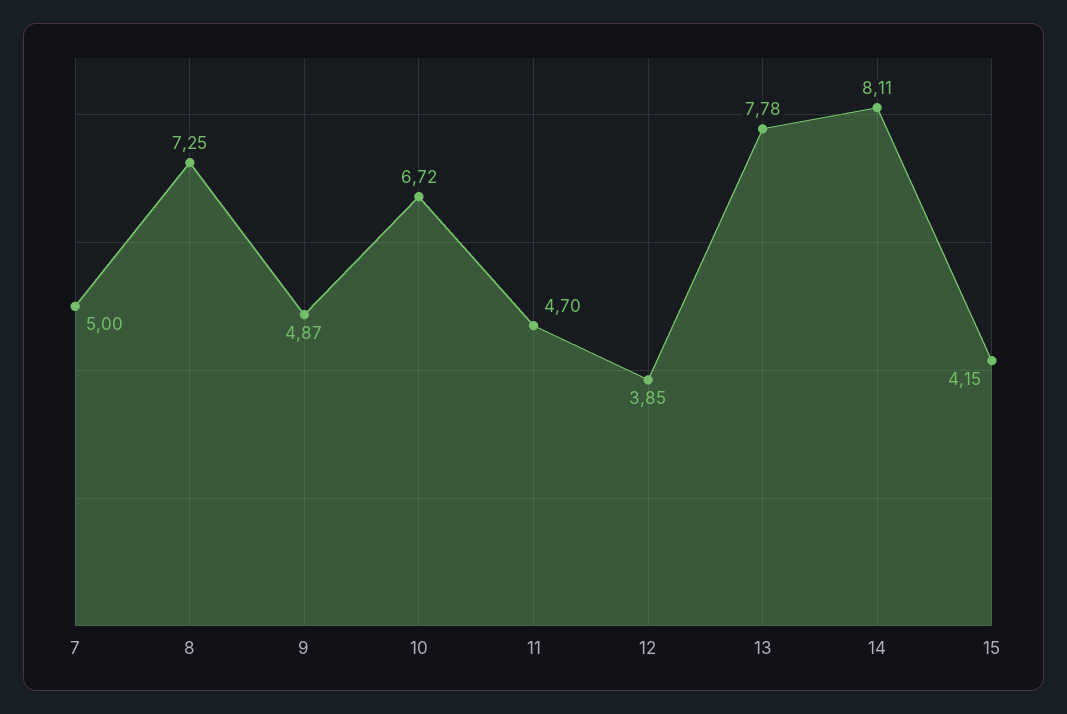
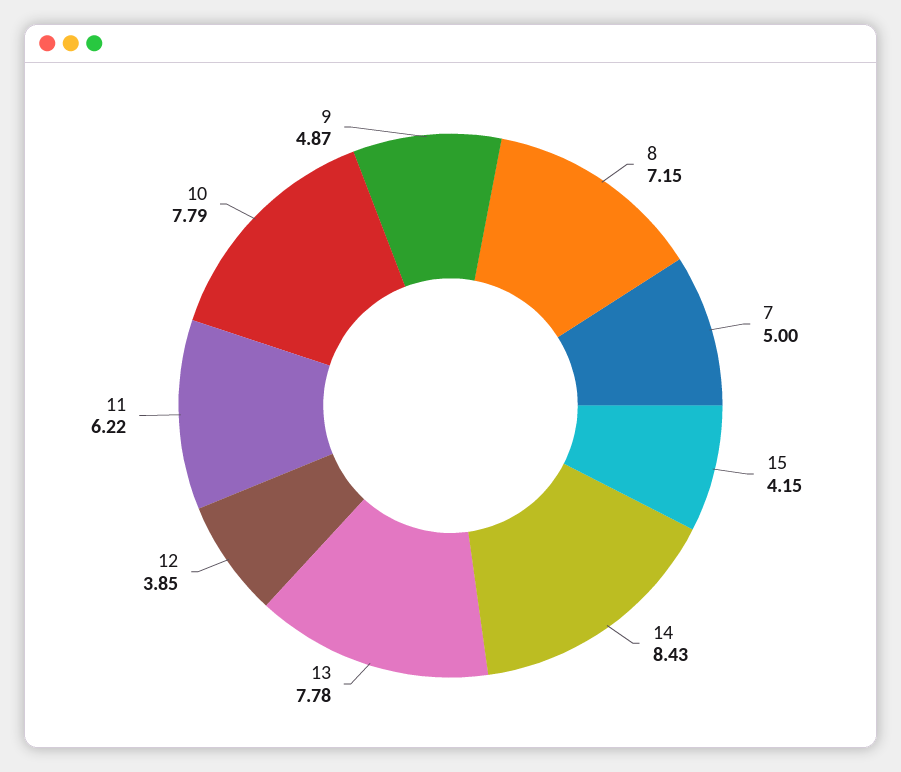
8: 7.25 -> 7.15
10: 6.72 -> 7.79
11: 4.7 -> 6.22
14: 8.11 -> 8.43

